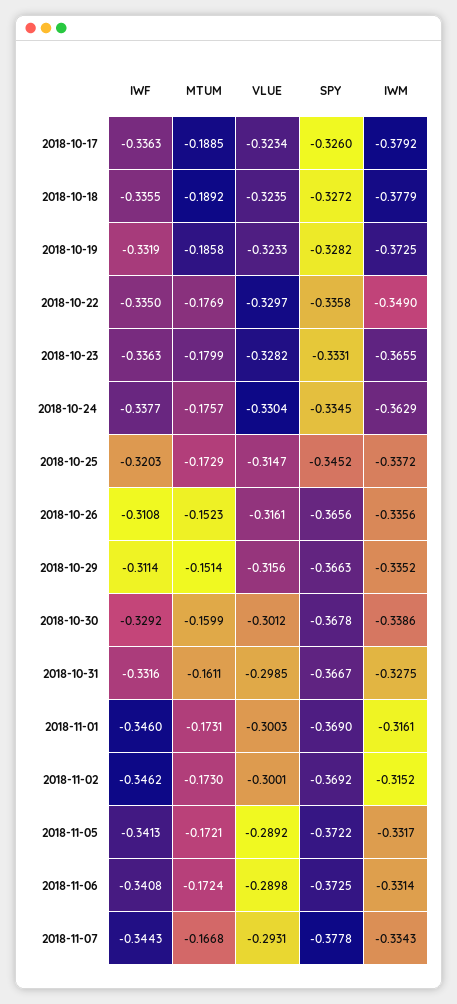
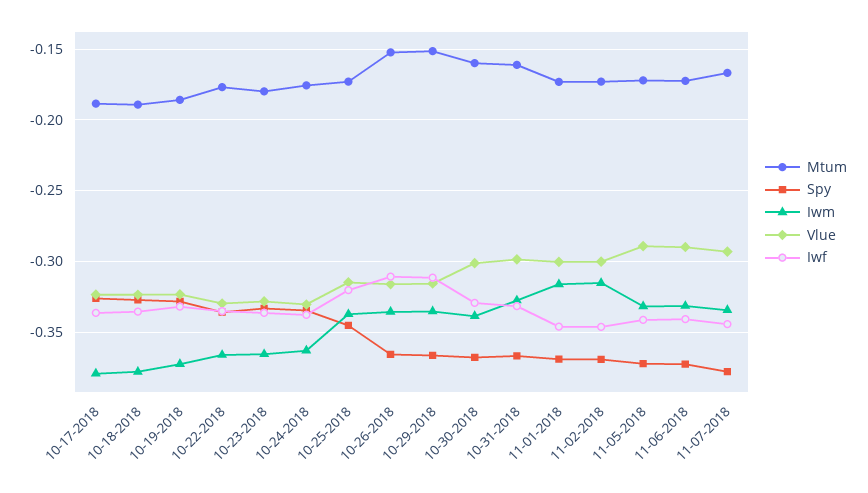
IWM, 2018-10-22: -0.349 -> -0.365

